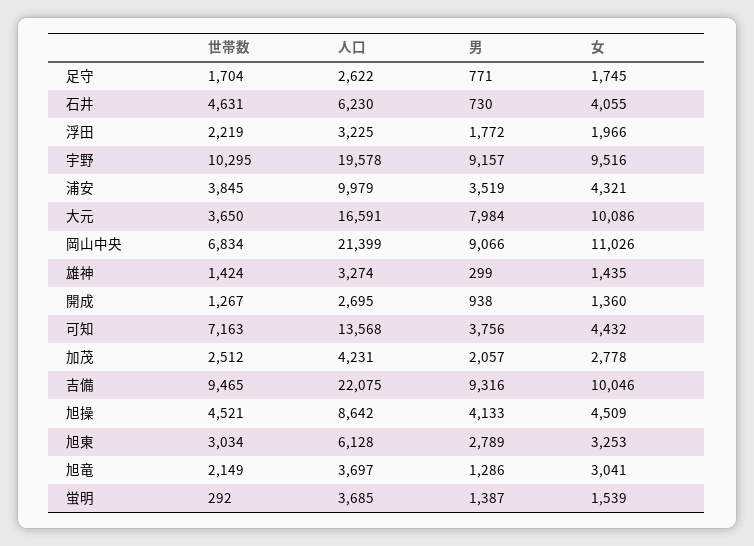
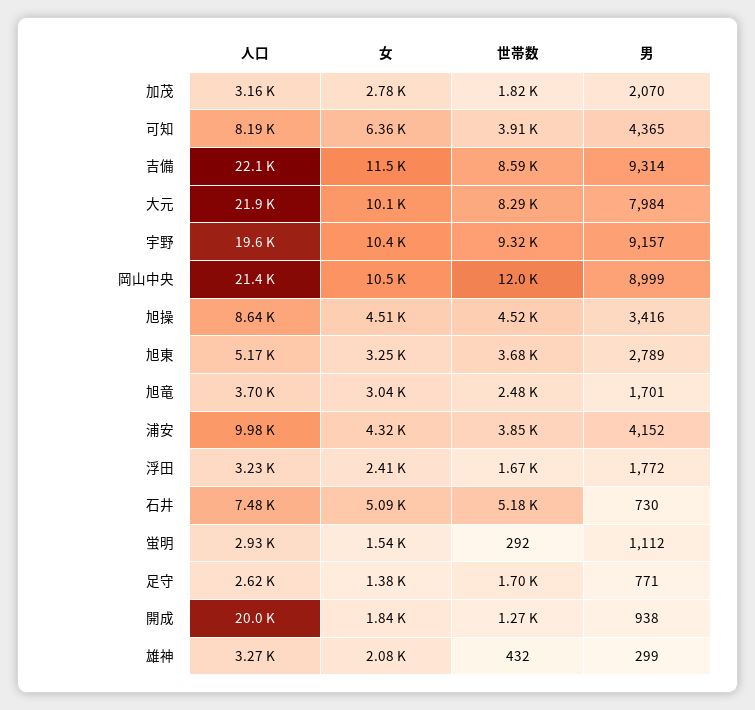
女, 足守: 1745 -> 1380
世帯数, 石井: 4631 -> 5180
人口, 石井: 6230 -> 7480
女, 石井: 4055 -> 5090
世帯数, 浮田: 2219 -> 1670
女, 浮田: 1966 -> 2410
世帯数, 宇野: 10295 -> 9320
女, 宇野: 9516 -> 10400
男, 浦安: 3519 -> 4152
世帯数, 大元: 3650 -> 8290
人口, 大元: 16591 -> 21900
世帯数, 岡山中央: 6834 -> 12000
男, 岡山中央: 9066 -> 8999
女, 岡山中央: 11026 -> 10500
世帯数, 雄神: 1424 -> 432
女, 雄神: 1435 -> 2080
人口, 開成: 2695 -> 20000
女, 開成: 1360 -> 1840
世帯数, 可知: 7163 -> 3910
人口, 可知: 13568 -> 8190
男, 可知: 3756 -> 4365
女, 可知: 4432 -> 6360
世帯数, 加茂: 2512 -> 1820
人口, 加茂: 4231 -> 3160
男, 加茂: 2057 -> 2070
世帯数, 吉備: 9465 -> 8590
男, 吉備: 9316 -> 9314
女, 吉備: 10046 -> 11500
男, 旭操: 4133 -> 3416
世帯数, 旭東: 3034 -> 3680
人口, 旭東: 6128 -> 5170
世帯数, 旭竜: 2149 -> 2480
男, 旭竜: 1286 -> 1701
人口, 蛍明: 3685 -> 2930
男, 蛍明: 1387 -> 1112

